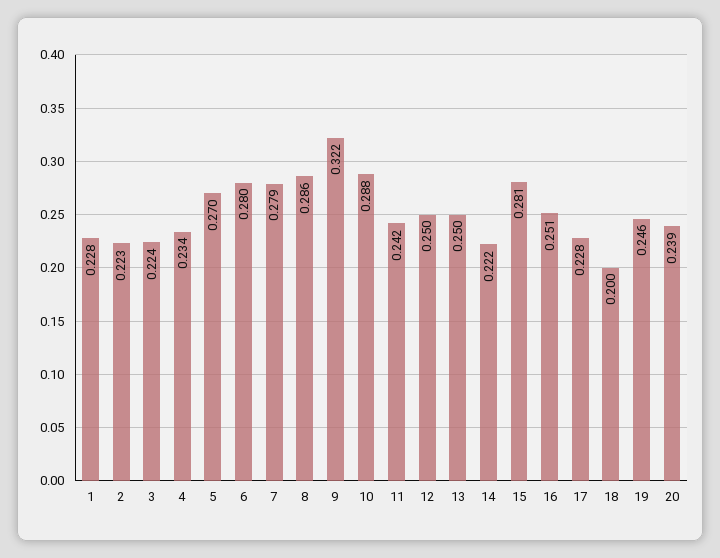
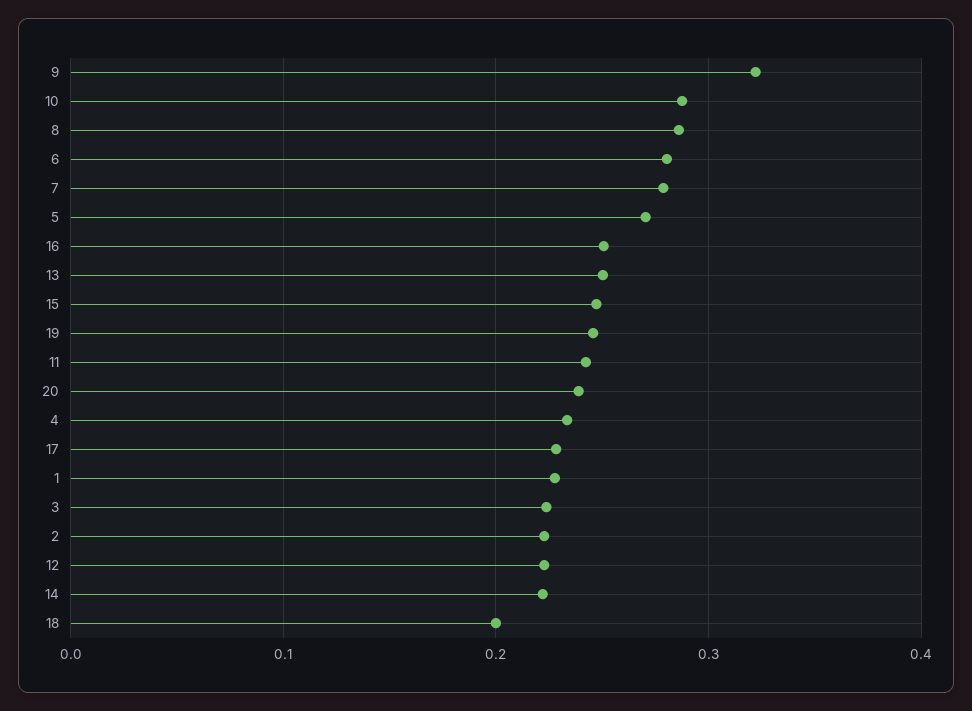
12: 0.25 -> 0.22
15: 0.281 -> 0.25

